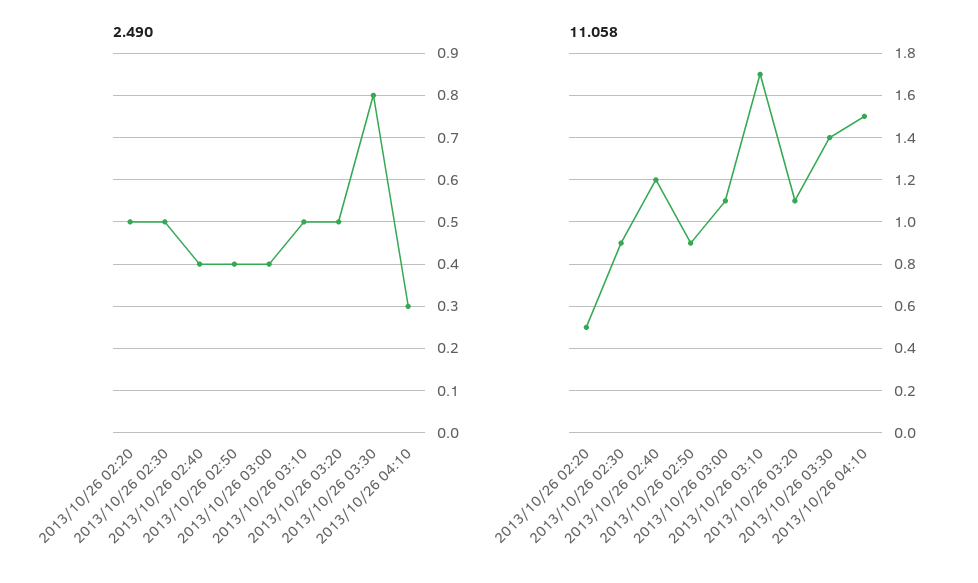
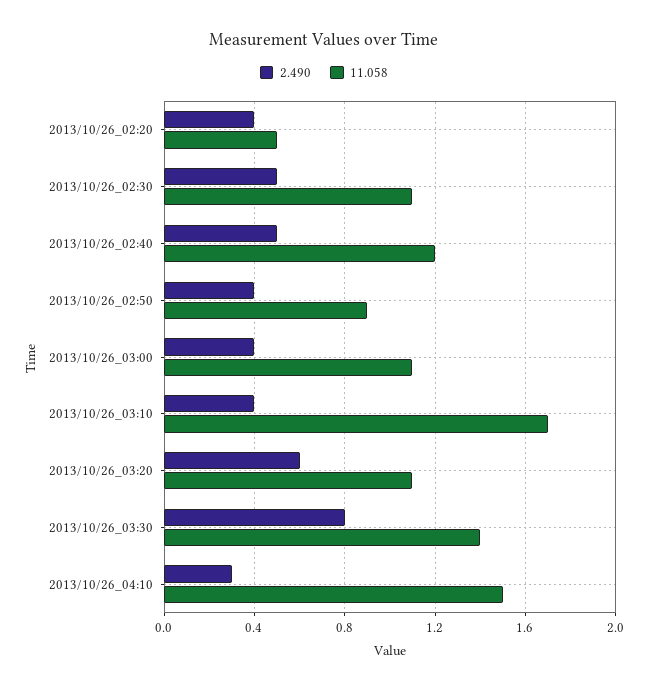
2.490, 2013/10/26 02:20: 0.5 -> 0.4
2.490, 2013/10/26 02:40: 0.4 -> 0.5
2.490, 2013/10/26 03:10: 0.5 -> 0.4
2.490, 2013/10/26 03:20: 0.5 -> 0.6
11.058, 2013/10/26 02:30: 0.9 -> 1.1

